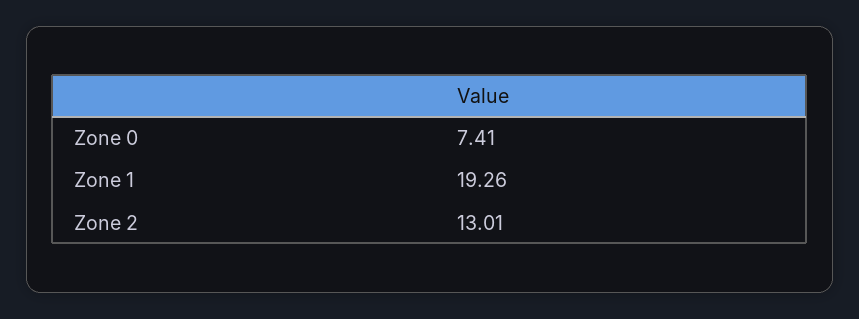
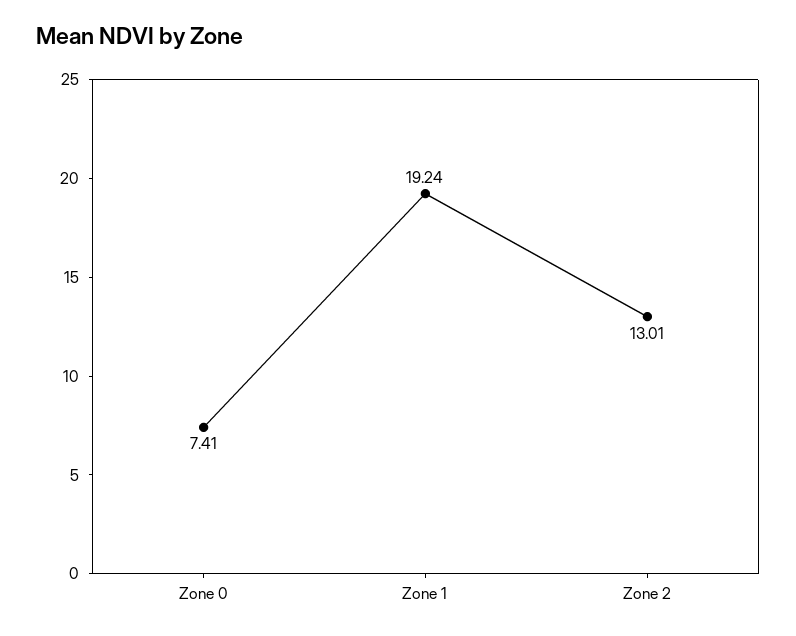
Zone 1: 19.26 -> 19.24

